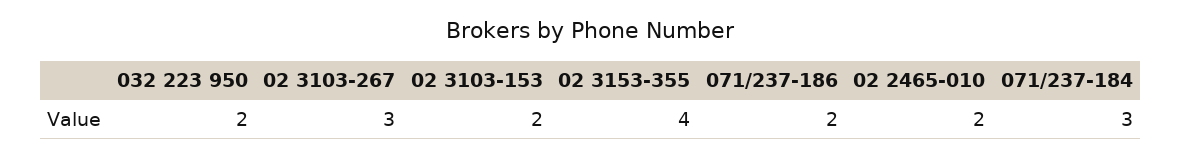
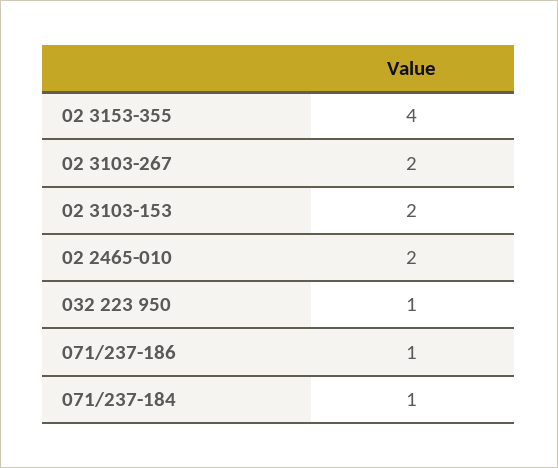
032 223 950: 2 -> 1
02 3103-267: 3 -> 2
071/237-186: 2 -> 1
071/237-184: 3 -> 1

